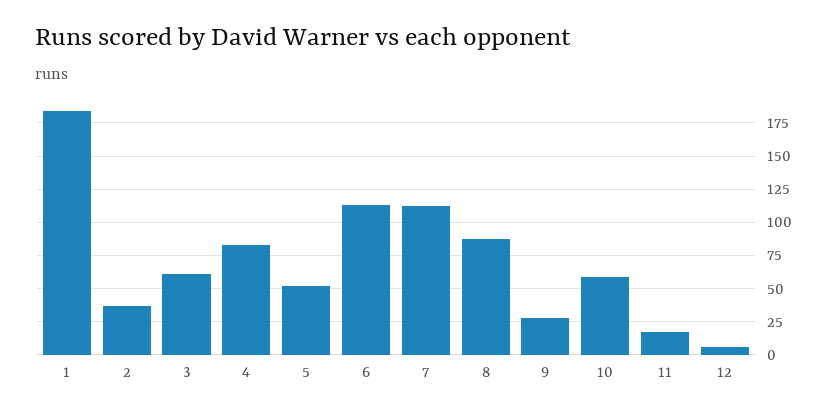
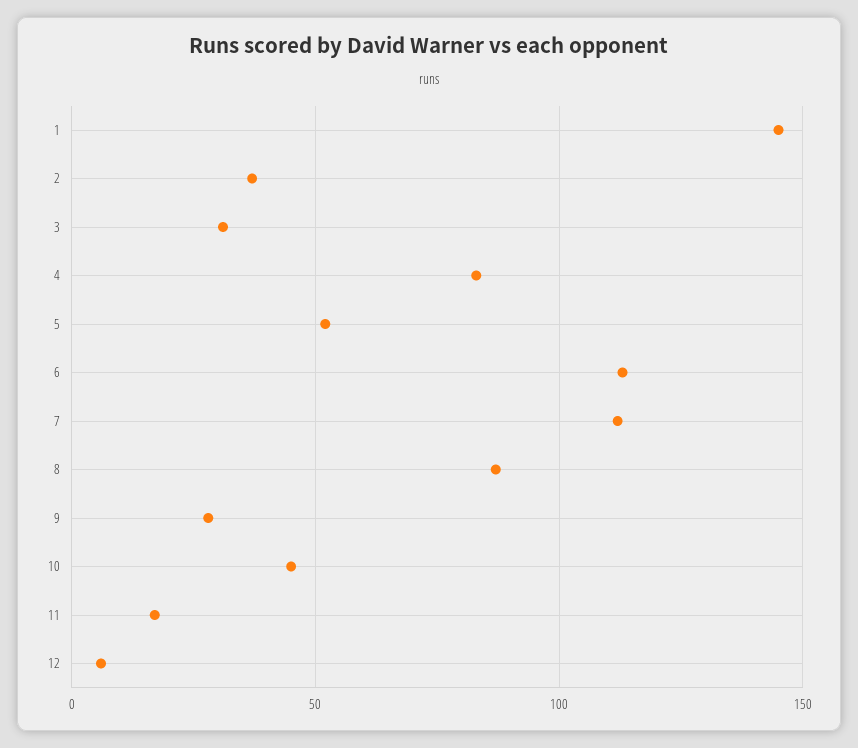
1: 185 -> 145
3: 60 -> 30
10: 60 -> 45

